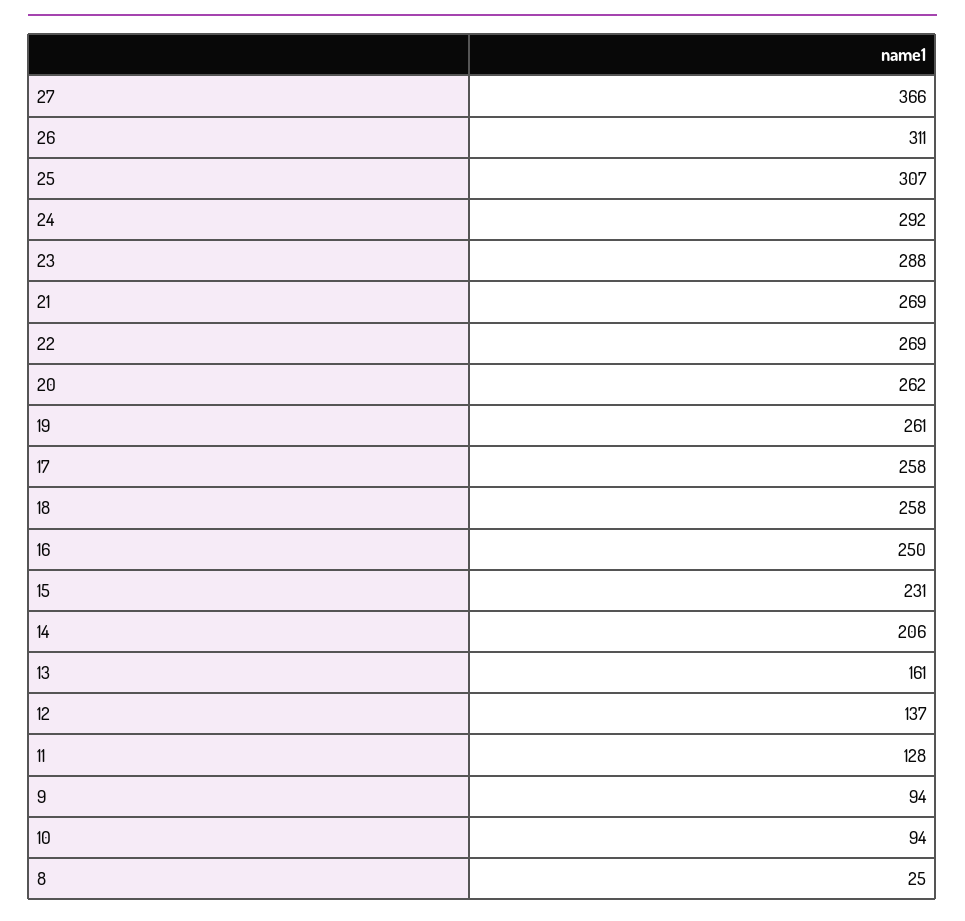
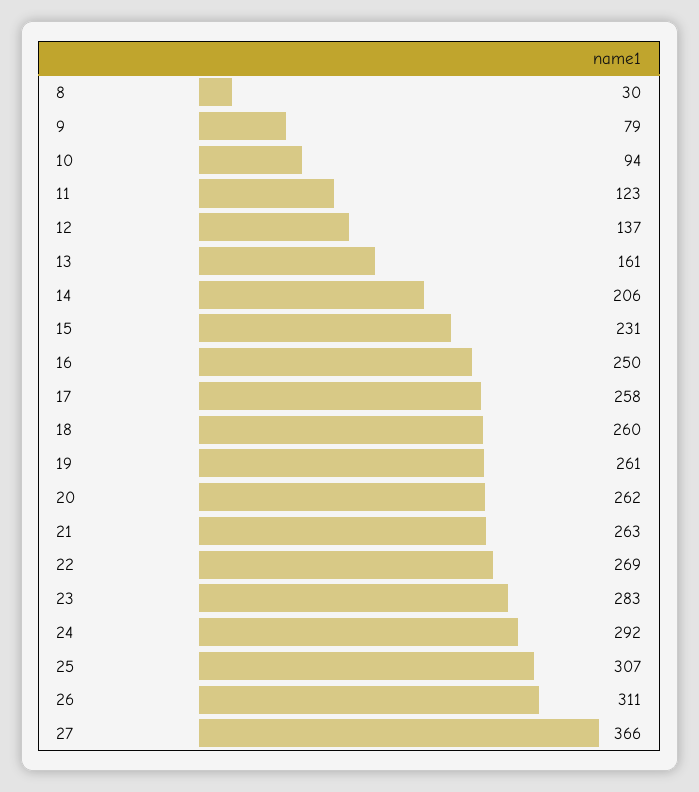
23: 288 -> 283
21: 269 -> 263
18: 258 -> 260
11: 128 -> 123
9: 94 -> 79
8: 25 -> 30

